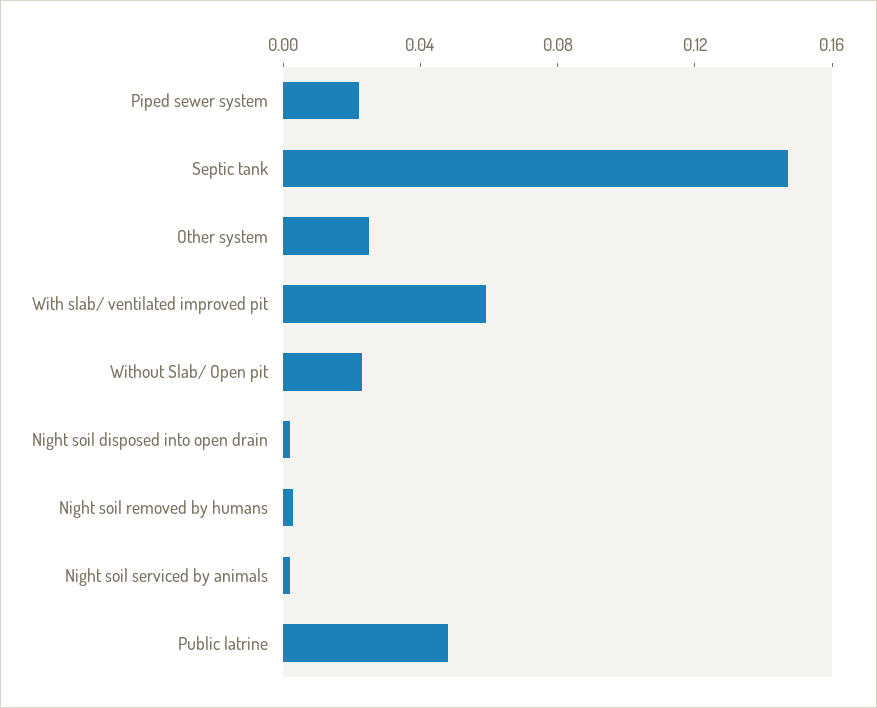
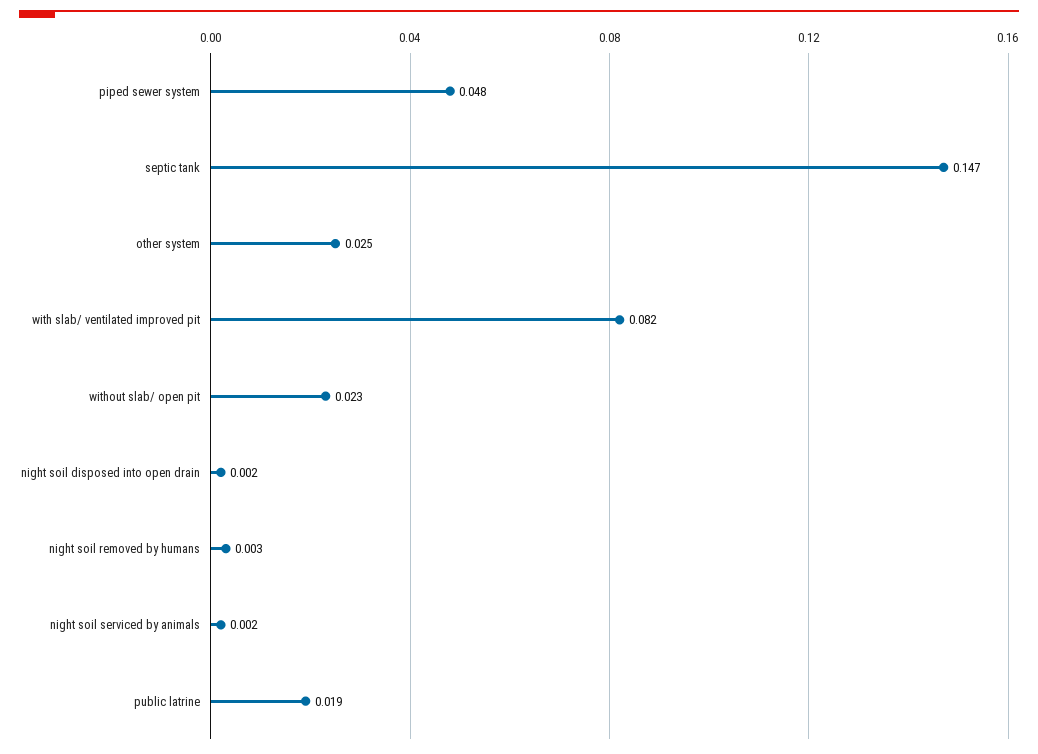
Piped sewer system: 0.02 -> 0.048
With slab/ ventilated improved pit: 0.06 -> 0.082
Public latrine: 0.05 -> 0.019

